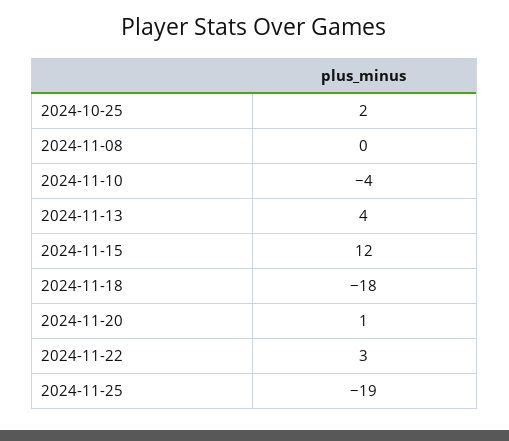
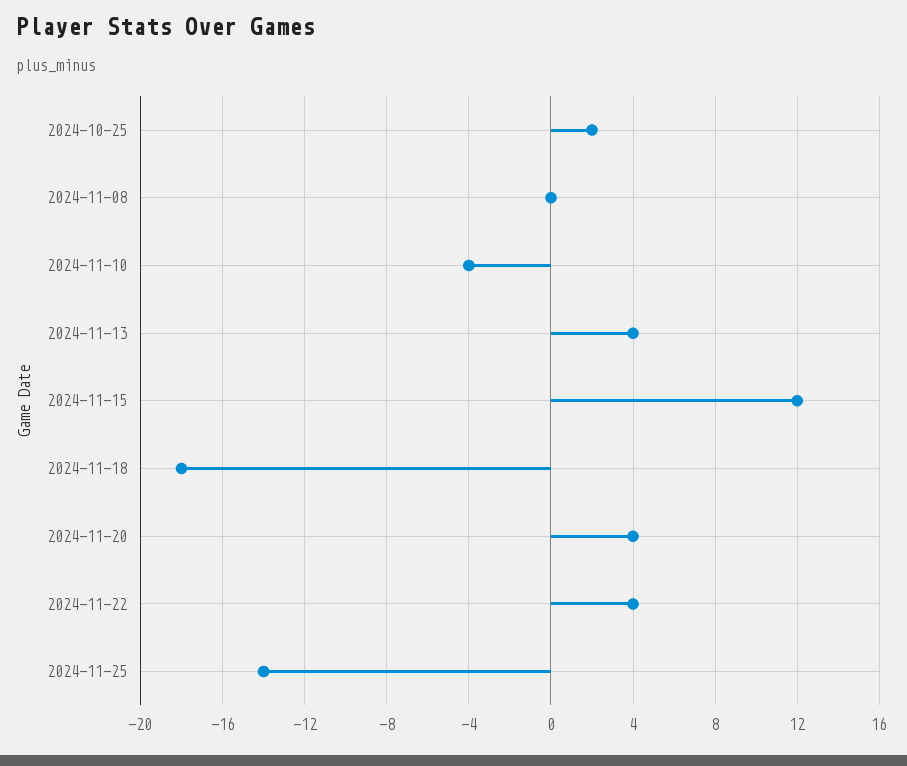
2024-11-20: 1 -> 4
2024-11-22: 3 -> 4
2024-11-25: -19 -> -14

